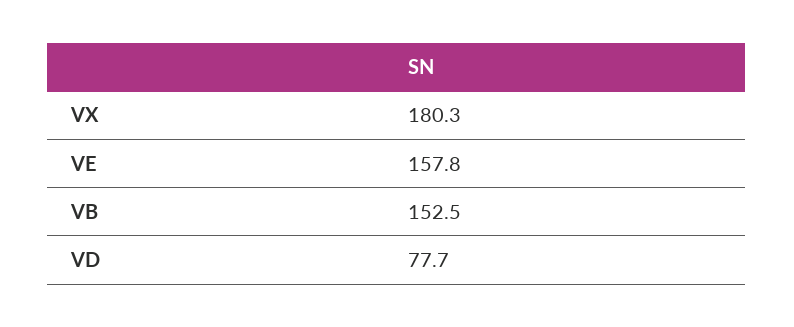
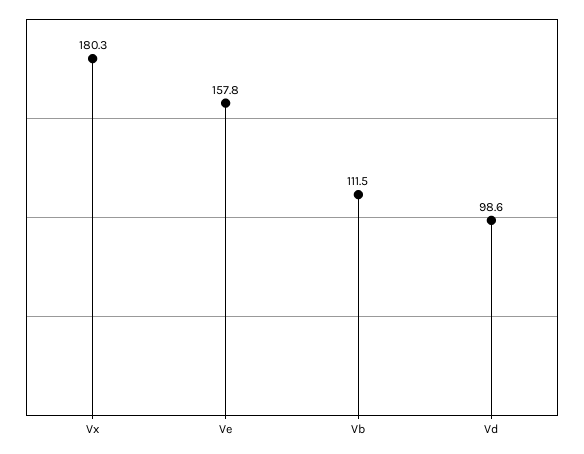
VB: 152.5 -> 111.5
VD: 77.7 -> 98.6

